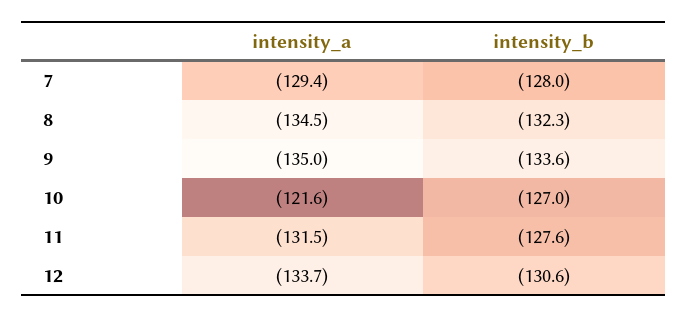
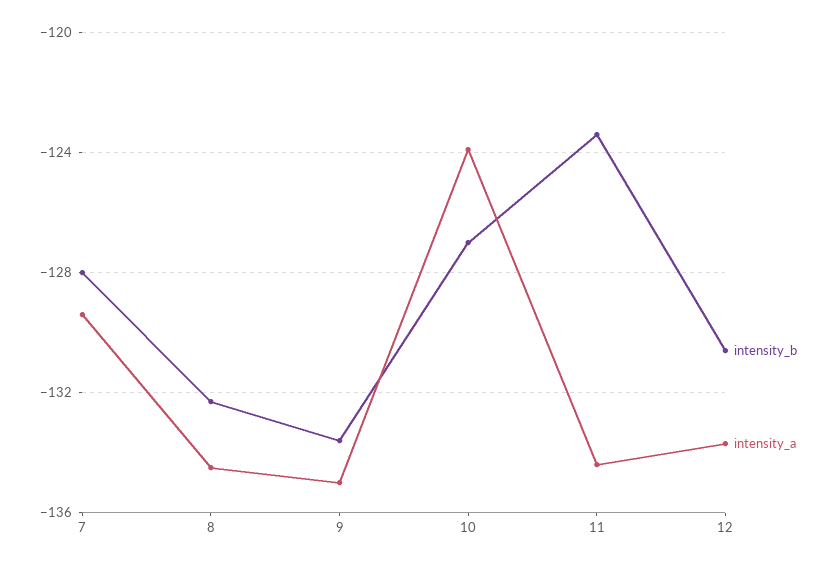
intensity_a, 10: -121.6 -> -124
intensity_a, 11: -131.5 -> -134.5
intensity_b, 11: -127.6 -> -123.5

